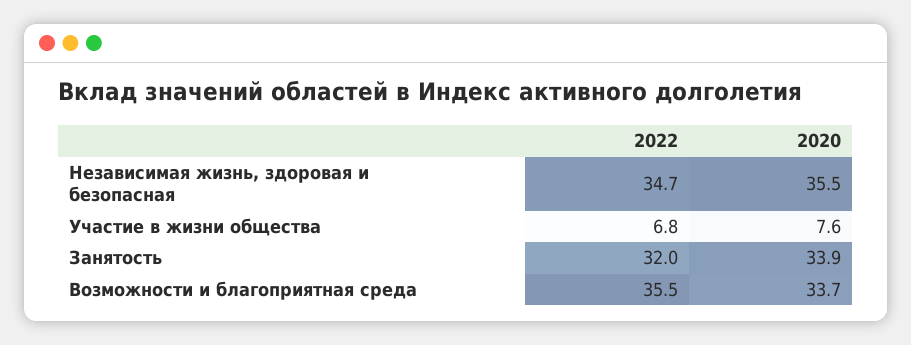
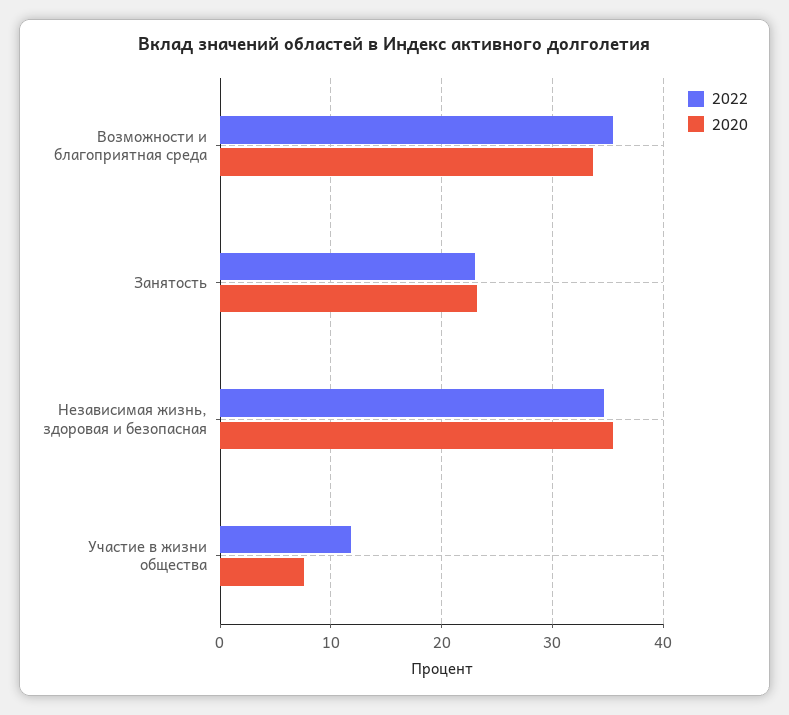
2022, Участие в жизни общества: 6.8 -> 12
2022, Занятость: 32 -> 23
2020, Занятость: 33.9 -> 23

